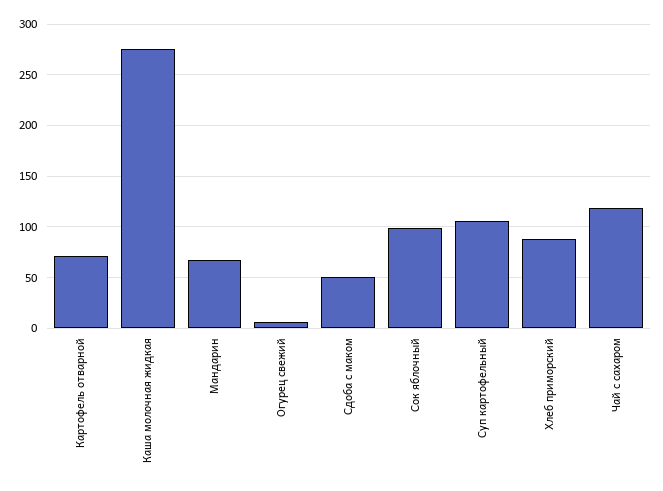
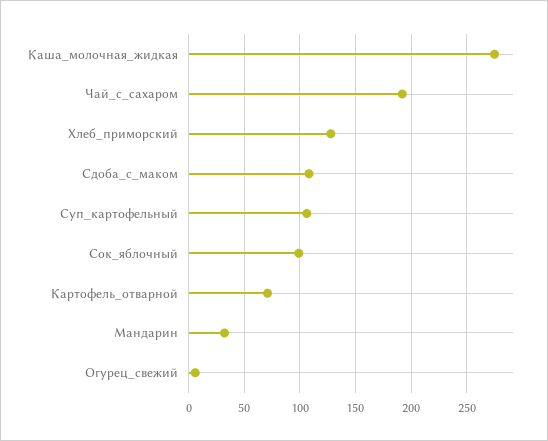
Мандарин: 70 -> 30
Сдоба с маком: 50 -> 110
Хлеб приморский: 90 -> 130
Чай с сахаром: 120 -> 190

